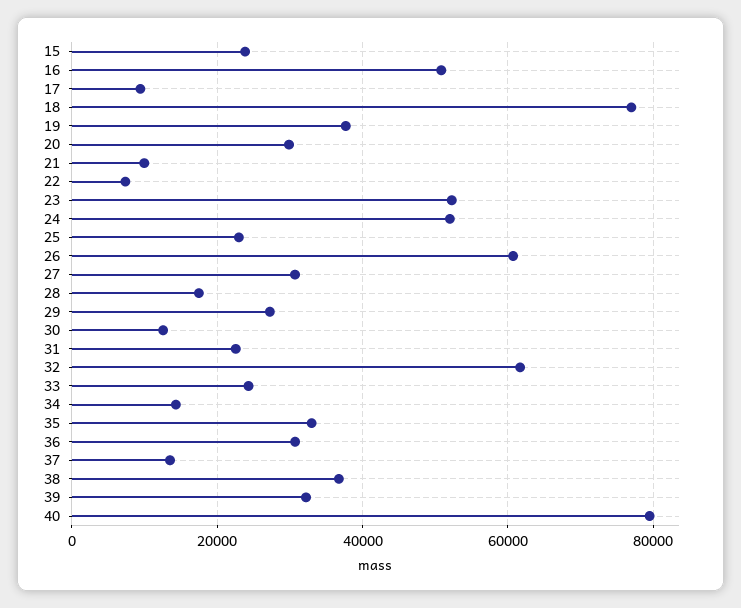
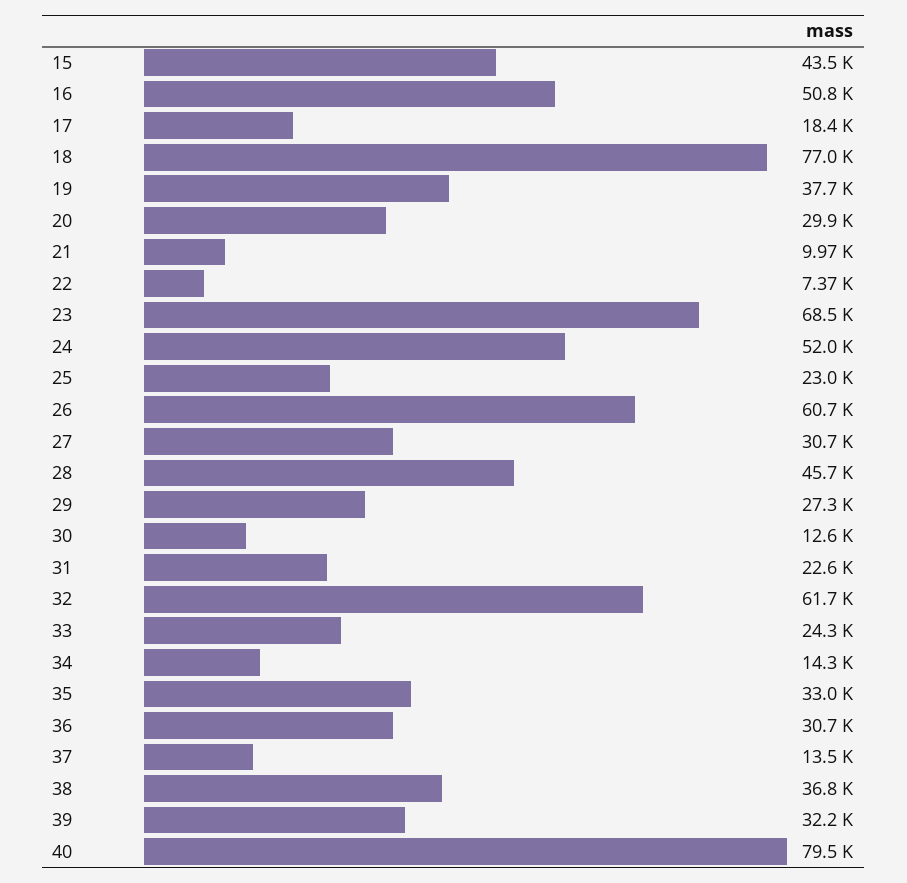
15: 24000 -> 43500
17: 10000 -> 18400
23: 52000 -> 68500
28: 18000 -> 45700

